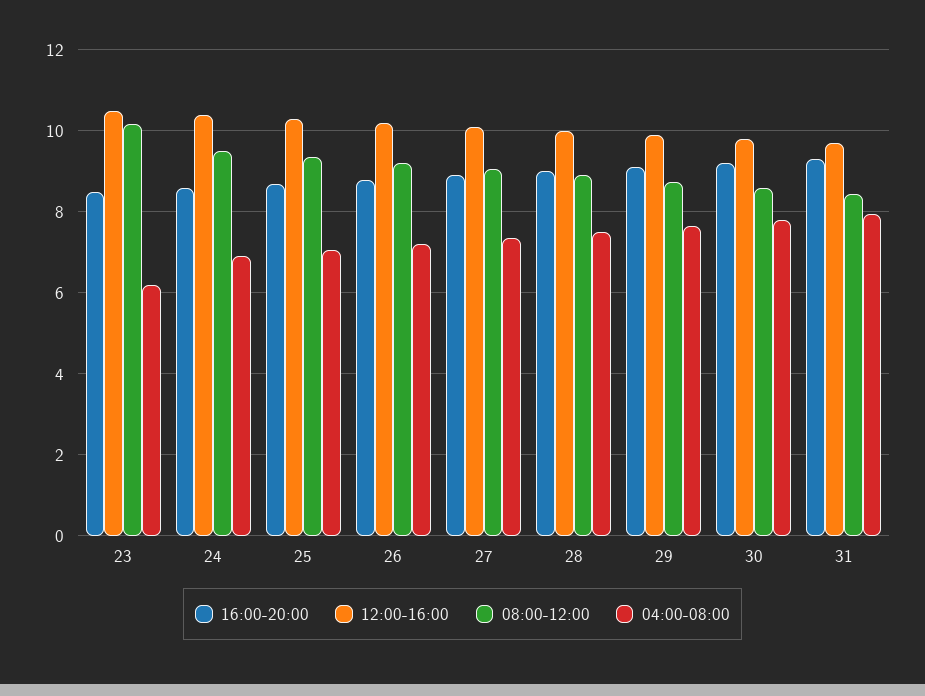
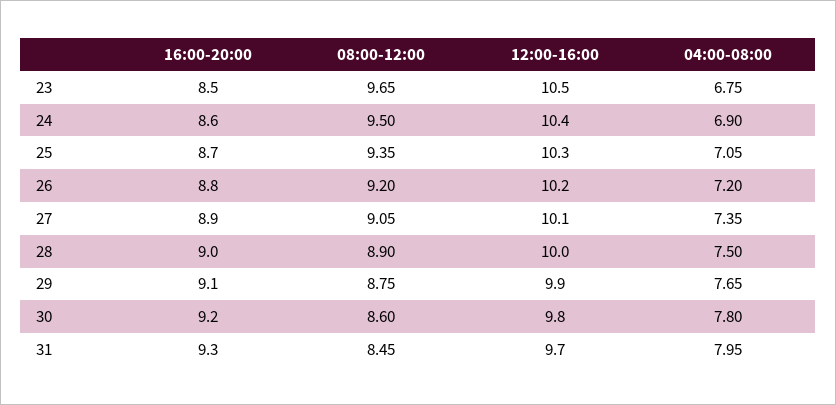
08:00-12:00, 23: 10.2 -> 9.65
04:00-08:00, 23: 6.2 -> 6.75

